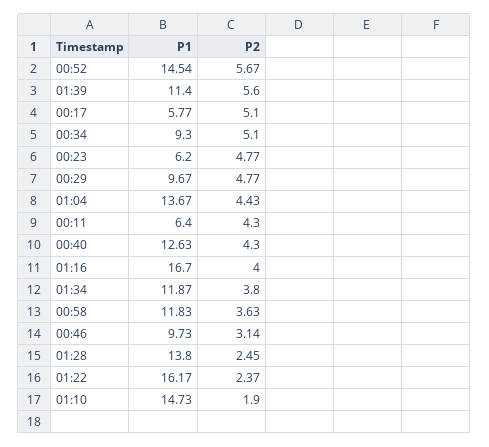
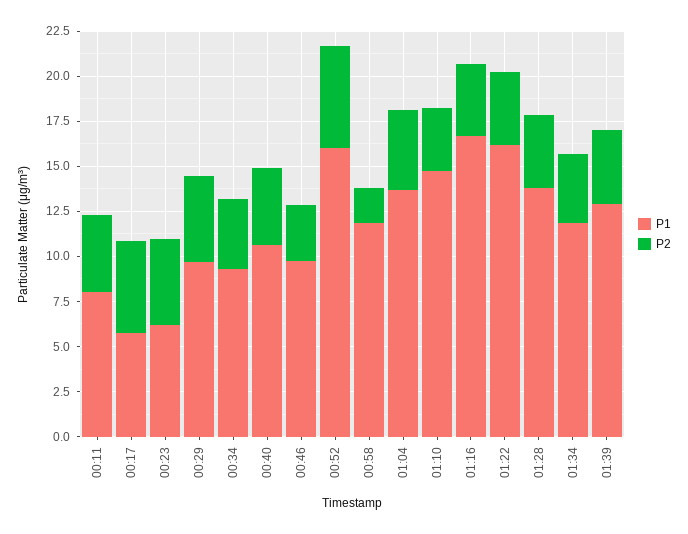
P1, 00:52: 14.54 -> 16
P1, 01:39: 11.4 -> 13
P2, 01:39: 5.6 -> 4
P2, 00:34: 5.1 -> 4
P1, 00:11: 6.4 -> 8
P1, 00:40: 12.63 -> 10.5
P2, 00:58: 3.63 -> 2
P2, 01:28: 2.45 -> 4
P2, 01:22: 2.37 -> 4
P2, 01:10: 1.9 -> 3.5

